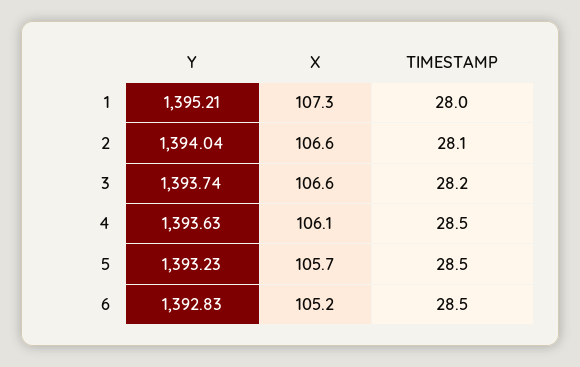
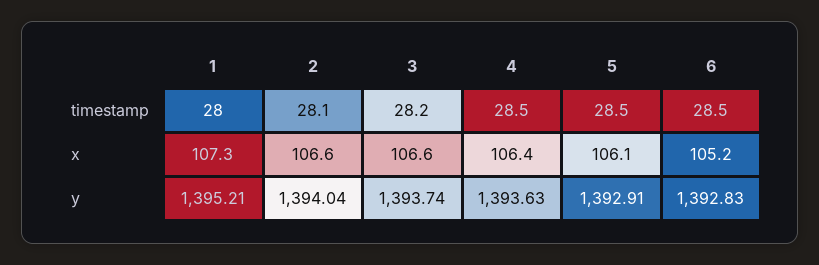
X, 4: 106.1 -> 106.4
Y, 5: 1393.23 -> 1392.91
X, 5: 105.7 -> 106.1

